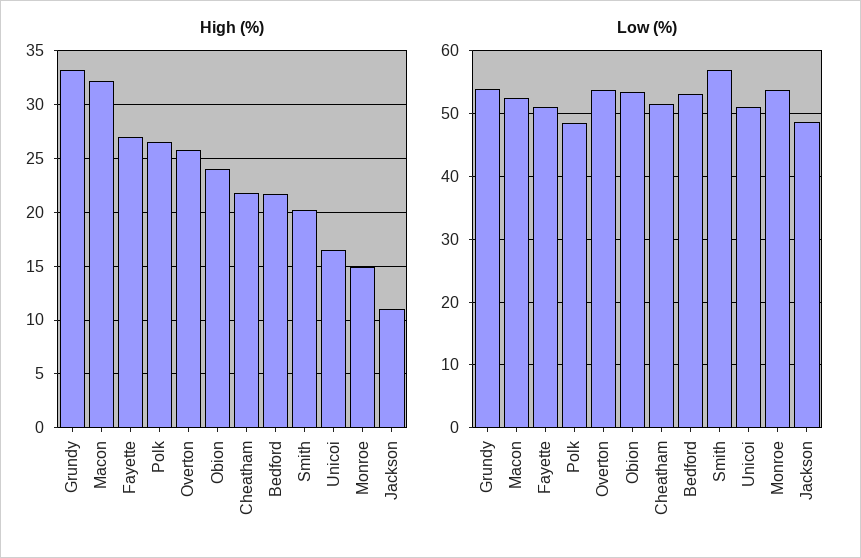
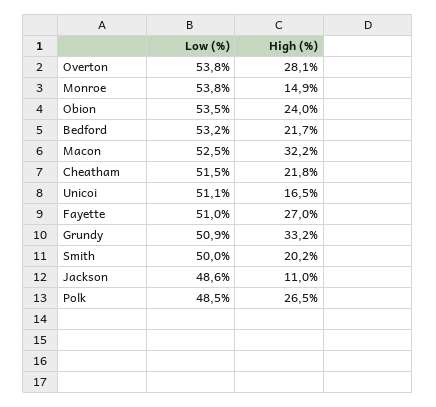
High (%), Overton: 26 -> 28.1
Low (%), Grundy: 54 -> 50.9
Low (%), Smith: 57 -> 50

